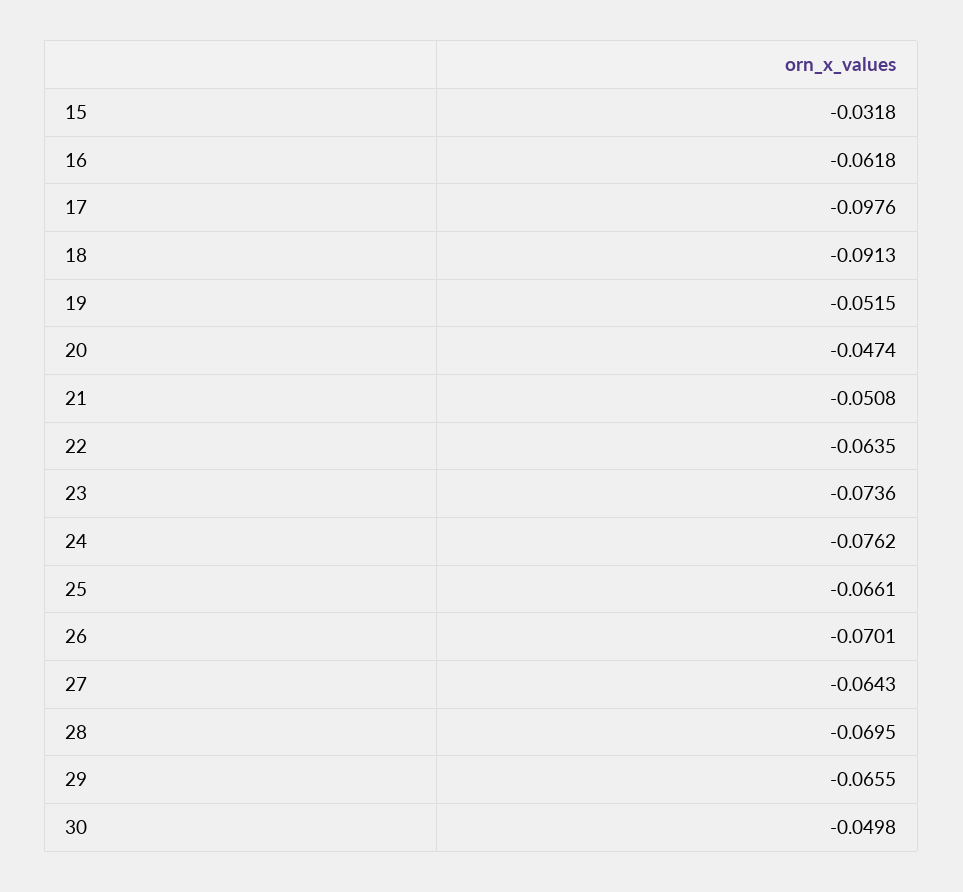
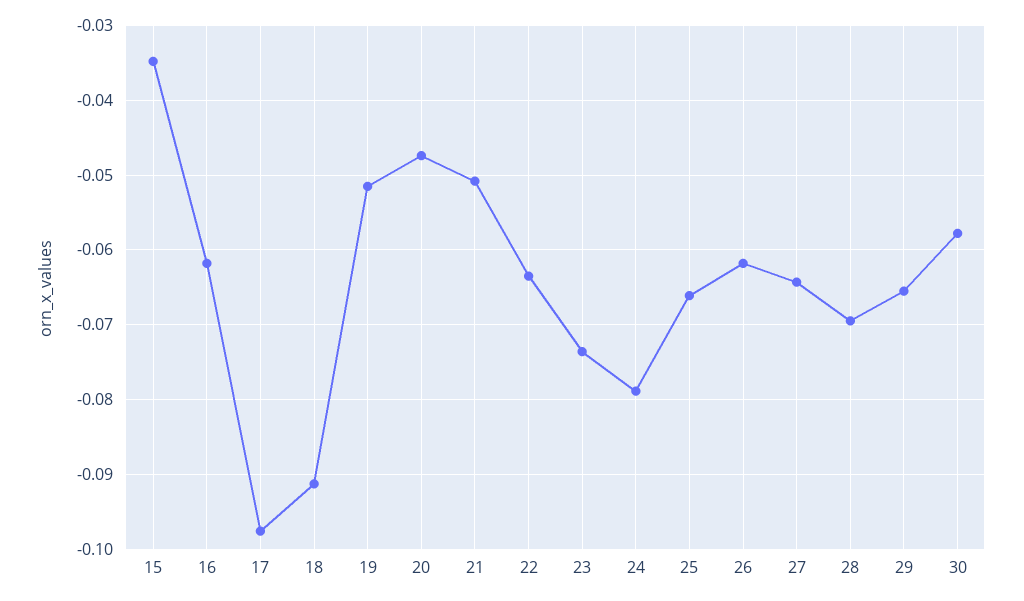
15: -0.0318 -> -0.035
24: -0.0762 -> -0.079
26: -0.0701 -> -0.062
30: -0.0498 -> -0.058

